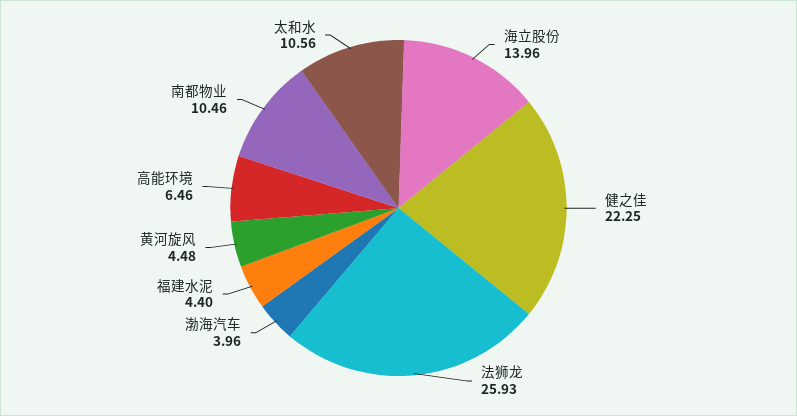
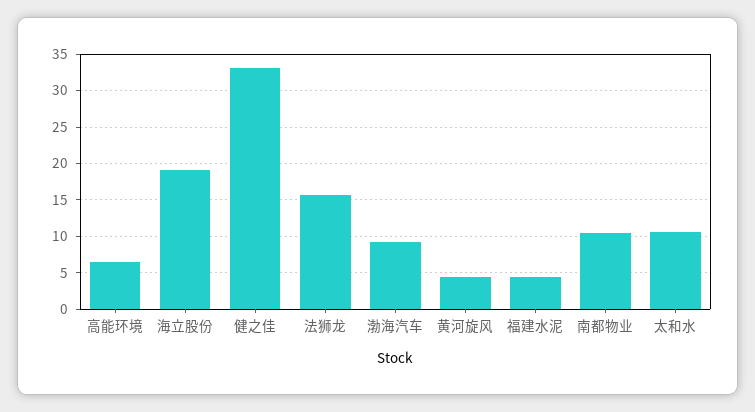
海立股份: 13.96 -> 19
健之佳: 22.25 -> 33
法狮龙: 25.93 -> 16
渤海汽车: 3.96 -> 9

